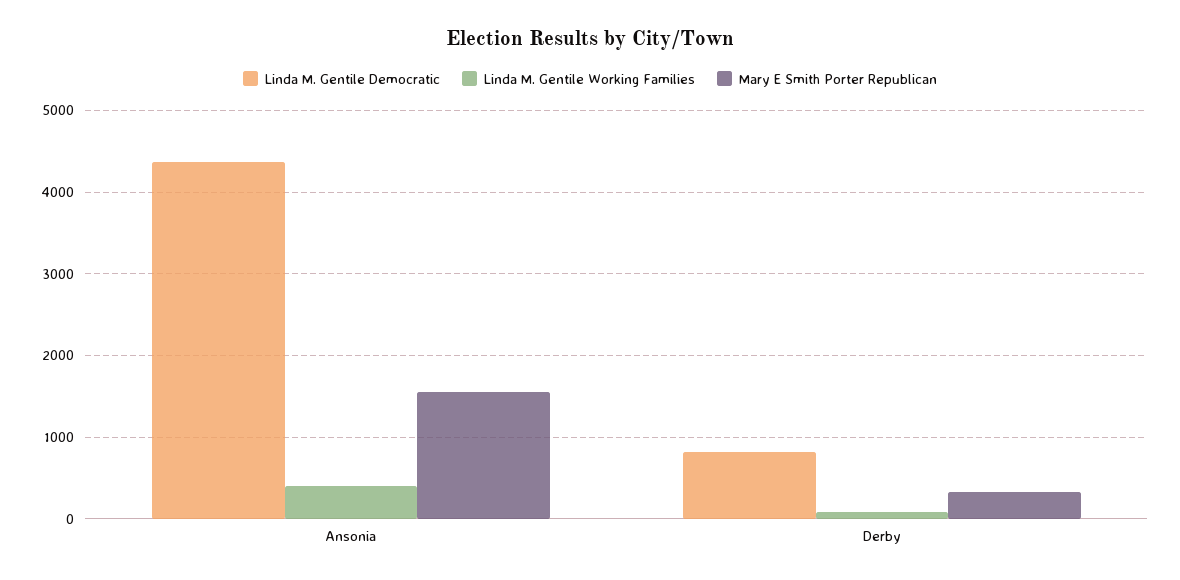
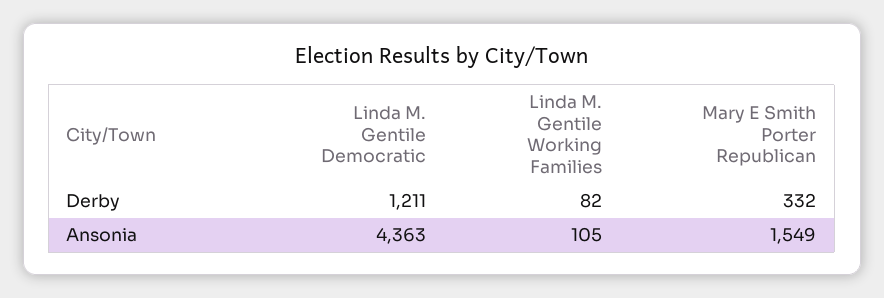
Linda M. Gentile Working Families, Ansonia: 400 -> 105
Linda M. Gentile Democratic, Derby: 800 -> 1211

